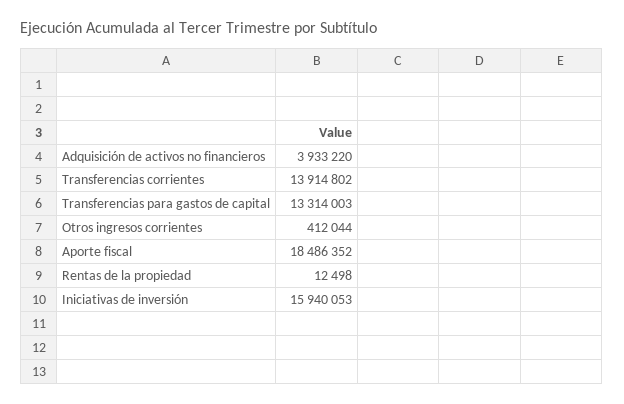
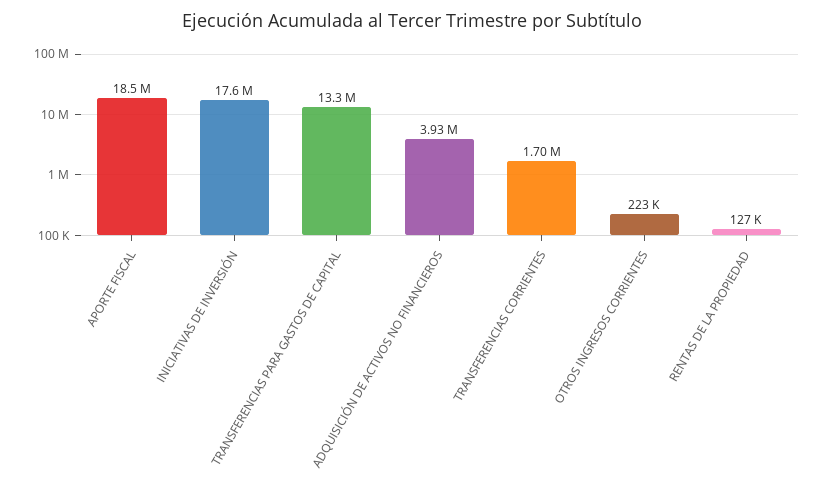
Transferencias corrientes: 13914802 -> 1700000
Otros ingresos corrientes: 412044 -> 223000
Rentas de la propiedad: 12498 -> 127000
Iniciativas de inversión: 15940053 -> 17600000

